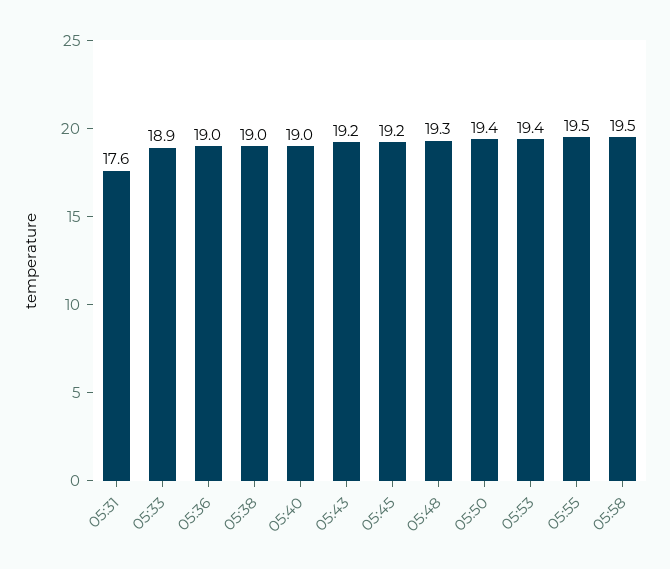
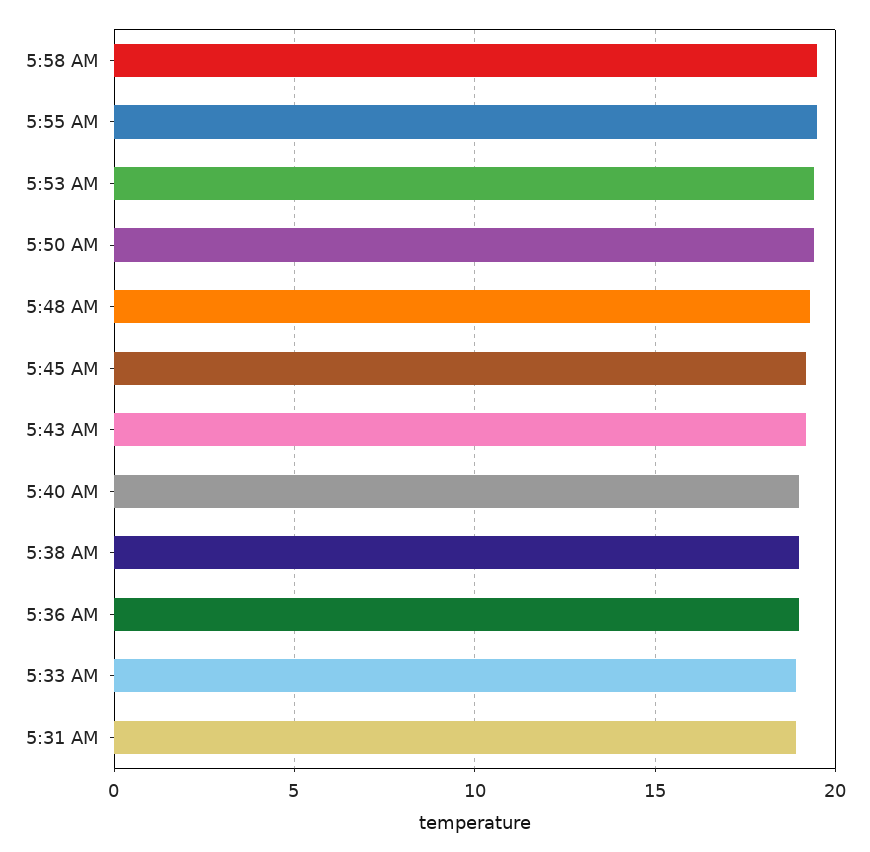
05:31: 17.6 -> 19

